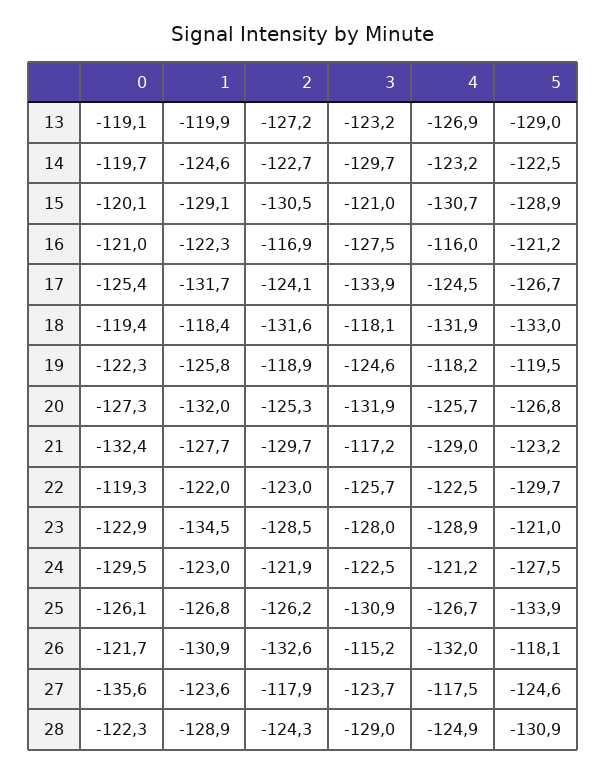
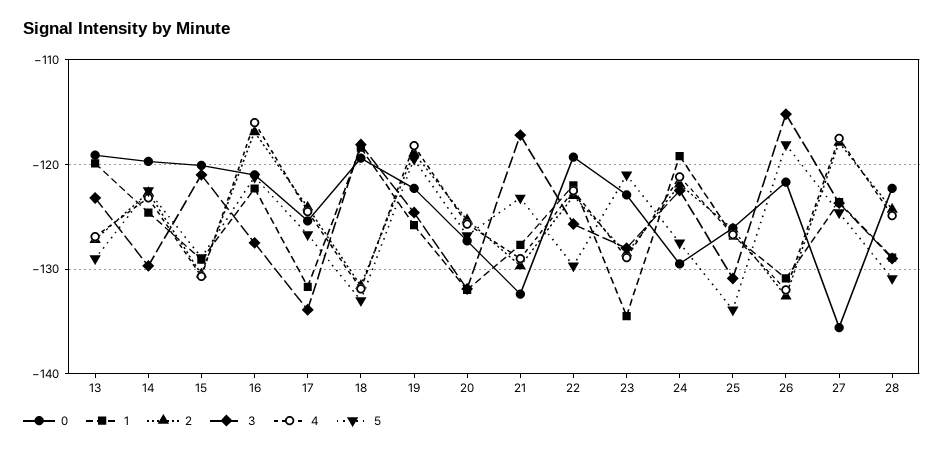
1, 24: -123 -> -119

